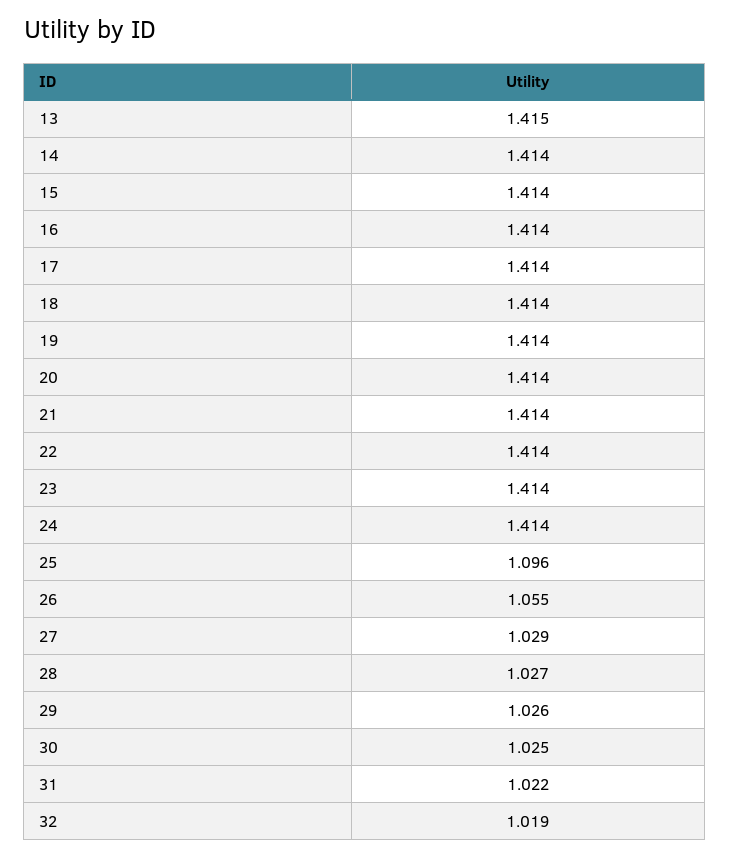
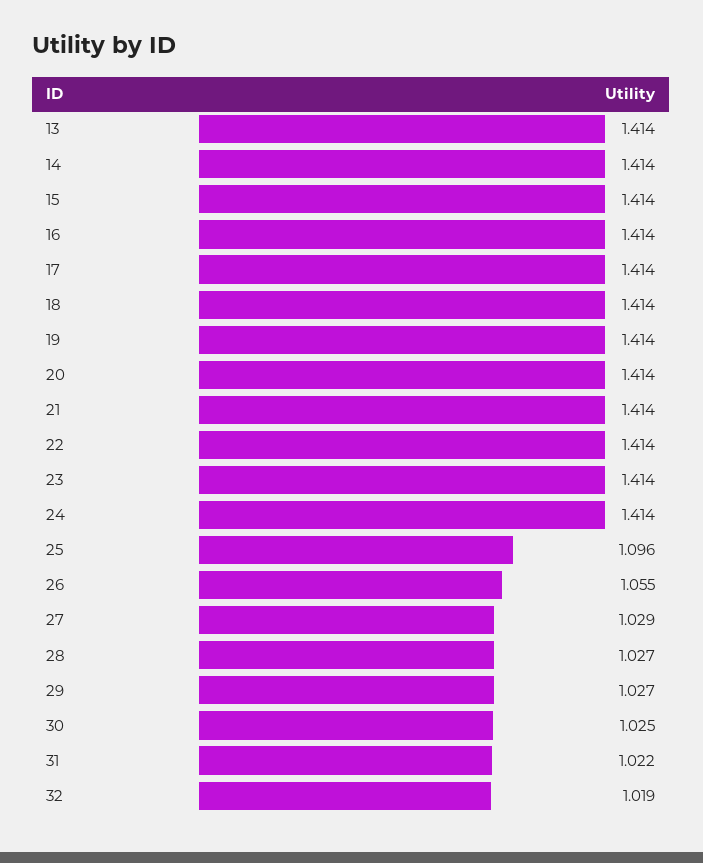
13: 1.415 -> 1.414
29: 1.026 -> 1.027

